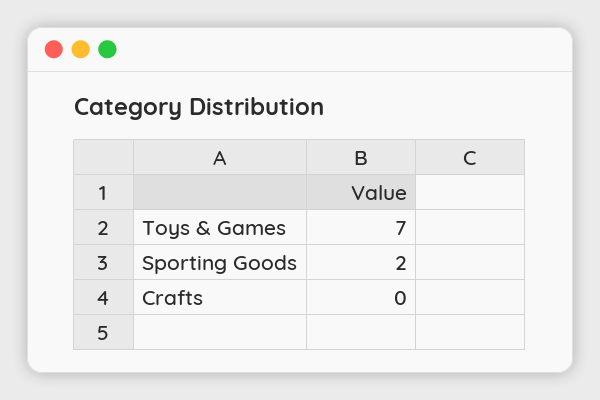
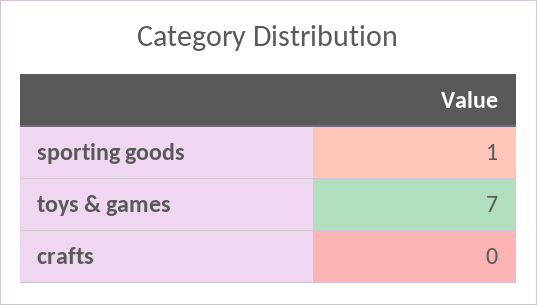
Sporting Goods: 2 -> 1

